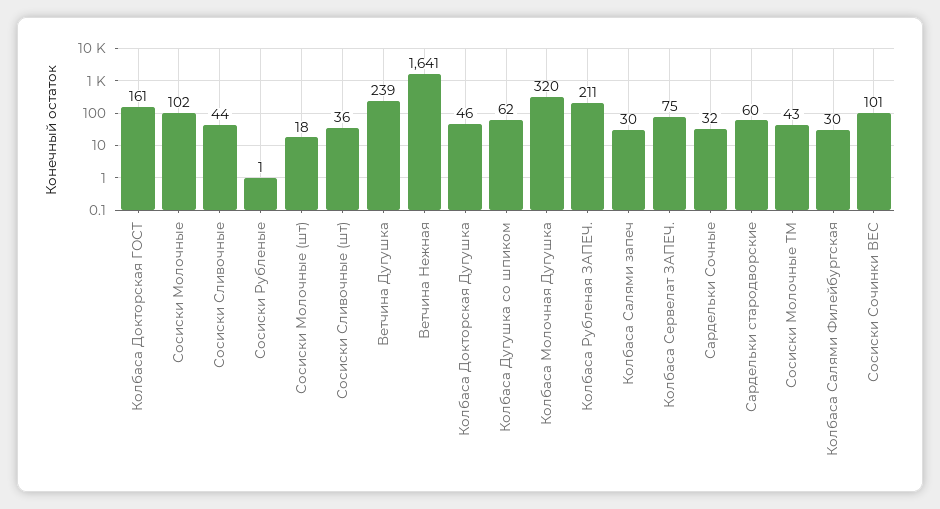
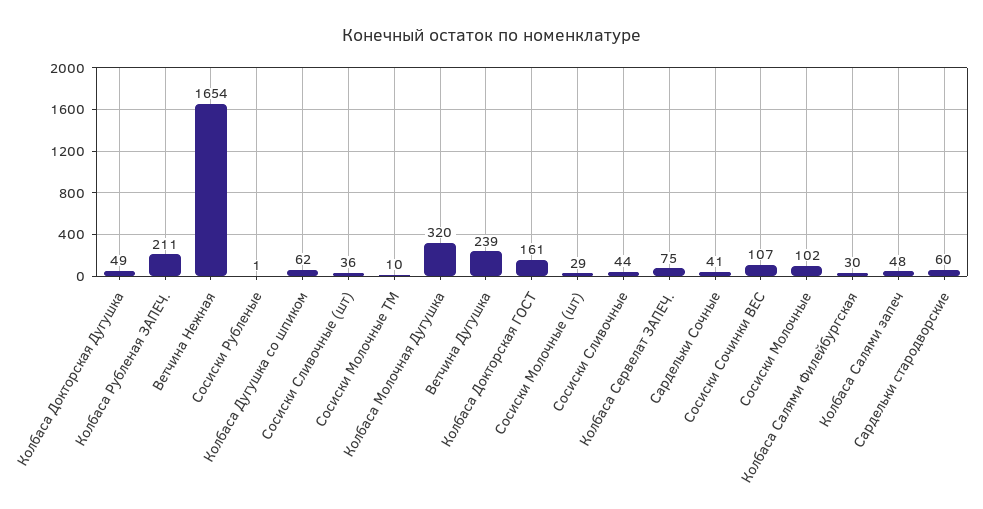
Сосиски Молочные (шт): 18 -> 29
Ветчина Нежная: 1641 -> 1654
Колбаса Докторская Дугушка: 46 -> 49
Колбаса Салями запеч: 30 -> 48
Сардельки Сочные: 32 -> 41
Сосиски Молочные ТМ: 43 -> 10
Сосиски Сочинки ВЕС: 101 -> 107

